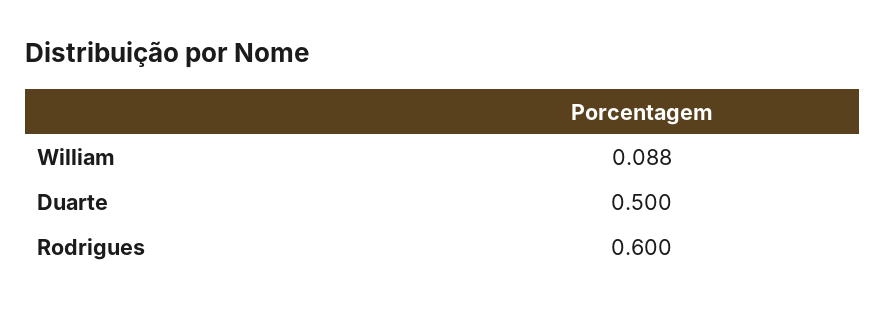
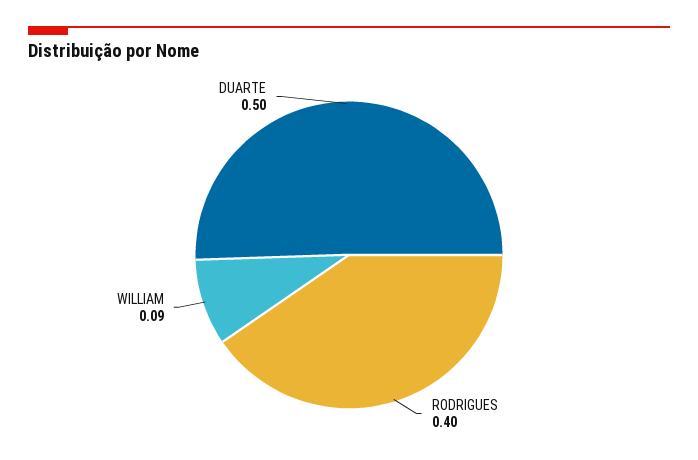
Rodrigues: 0.6 -> 0.4

